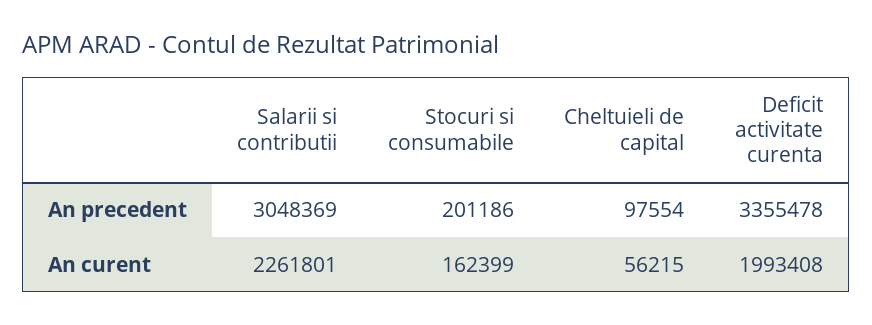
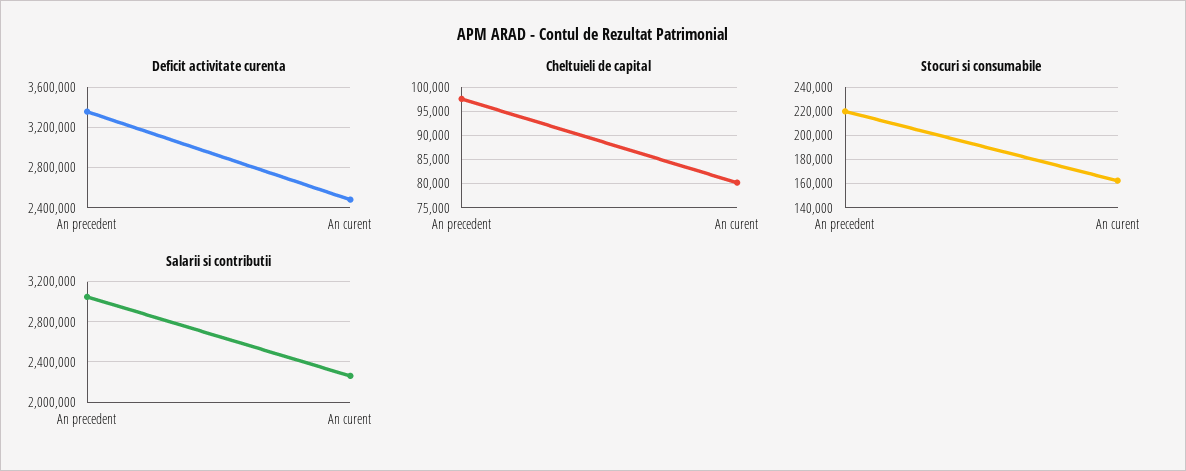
Stocuri si consumabile, An precedent: 201186 -> 220000
Cheltuieli de capital, An curent: 56215 -> 80000
Deficit activitate curenta, An curent: 1993408 -> 2500000

